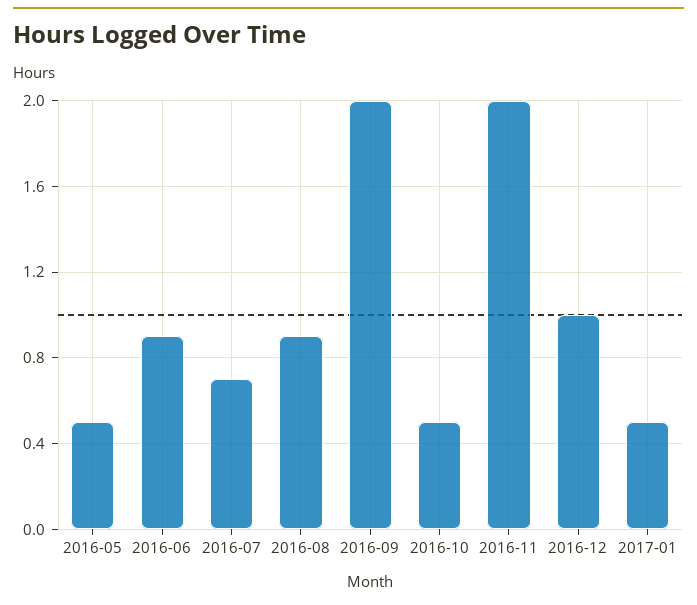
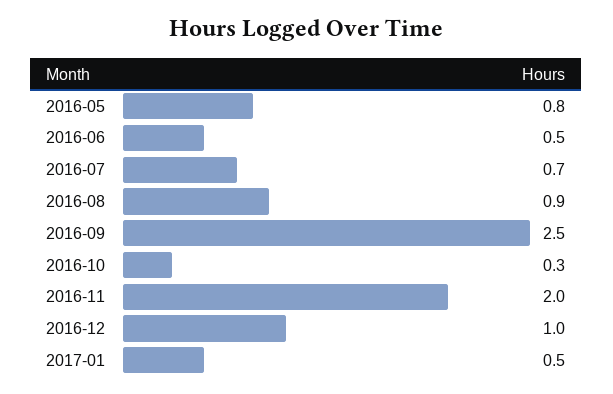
2016-05: 0.5 -> 0.8
2016-06: 0.9 -> 0.5
2016-09: 2 -> 2.5
2016-10: 0.5 -> 0.3

